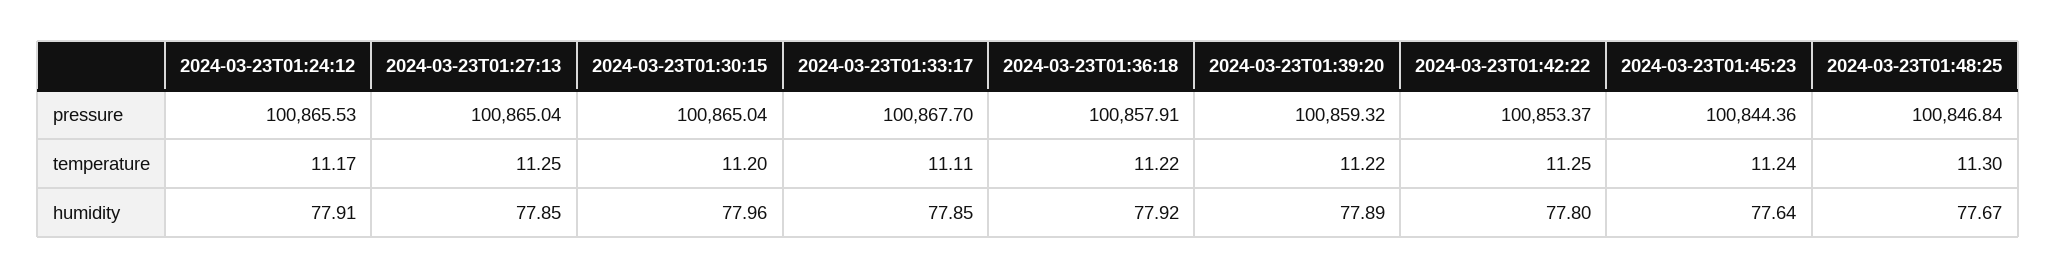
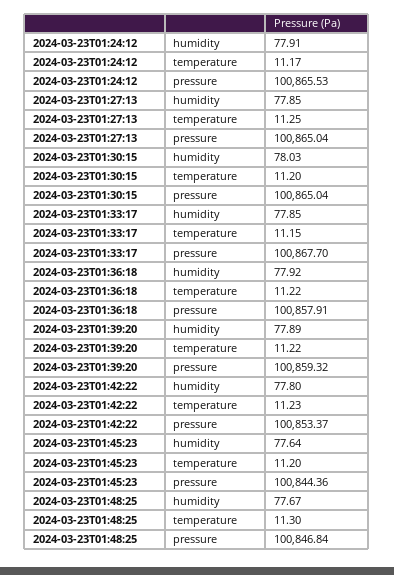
2024-03-23T01:33:17, temperature: 11.11 -> 11.15
2024-03-23T01:42:22, temperature: 11.25 -> 11.23
2024-03-23T01:45:23, temperature: 11.24 -> 11.2
2024-03-23T01:30:15, humidity: 77.96 -> 78.03

